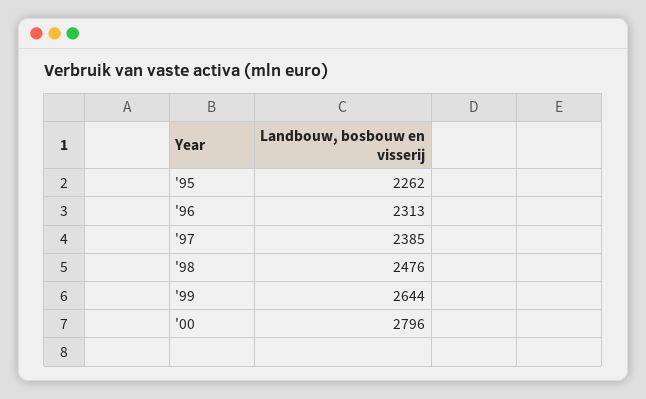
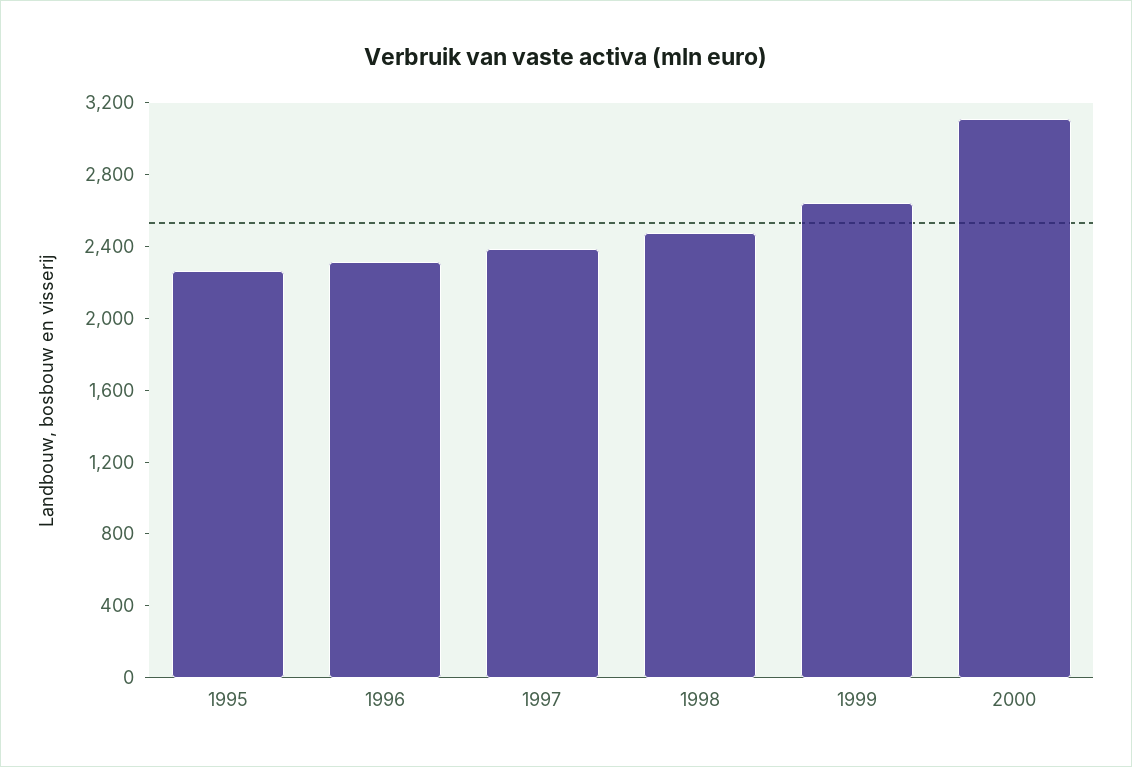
'00: 2796 -> 3100

